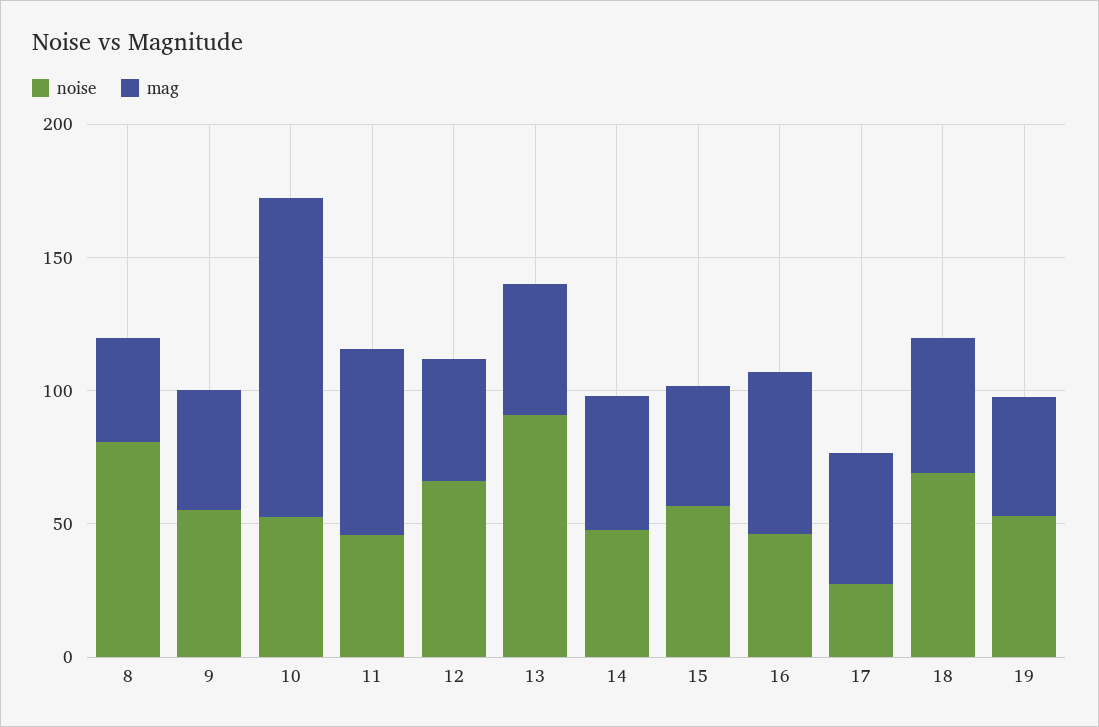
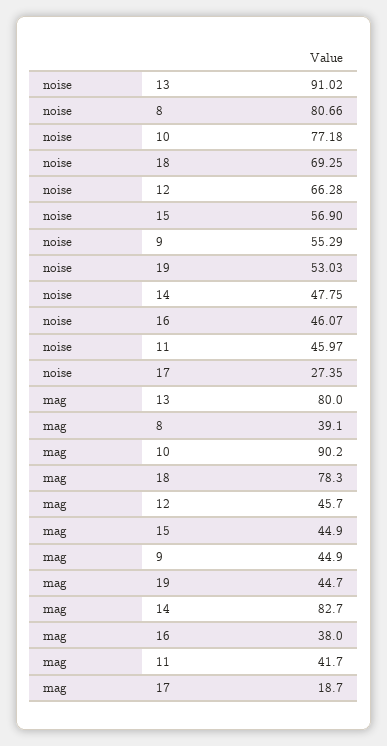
noise, 10: 50 -> 77.18
mag, 10: 120 -> 90.2
mag, 11: 70 -> 41.7
mag, 13: 50 -> 80
mag, 14: 50 -> 82.7
mag, 16: 60 -> 38
mag, 17: 50 -> 18.7
mag, 18: 50 -> 78.3

